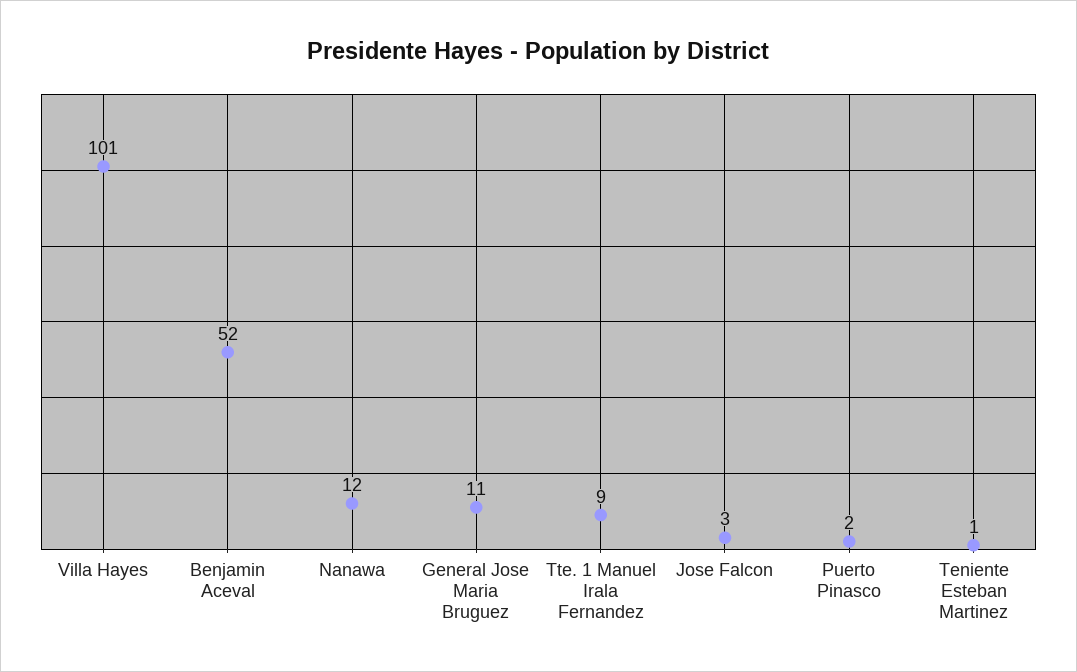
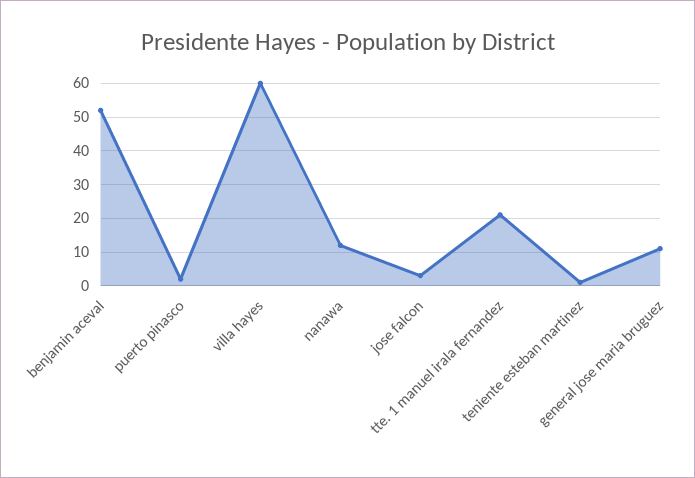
Villa Hayes: 101 -> 60
Tte. 1 Manuel Irala Fernandez: 9 -> 20

